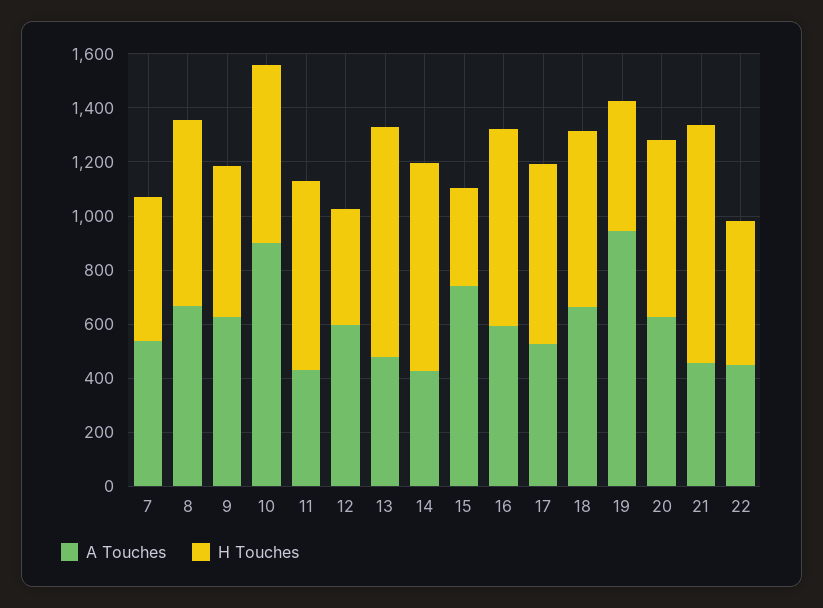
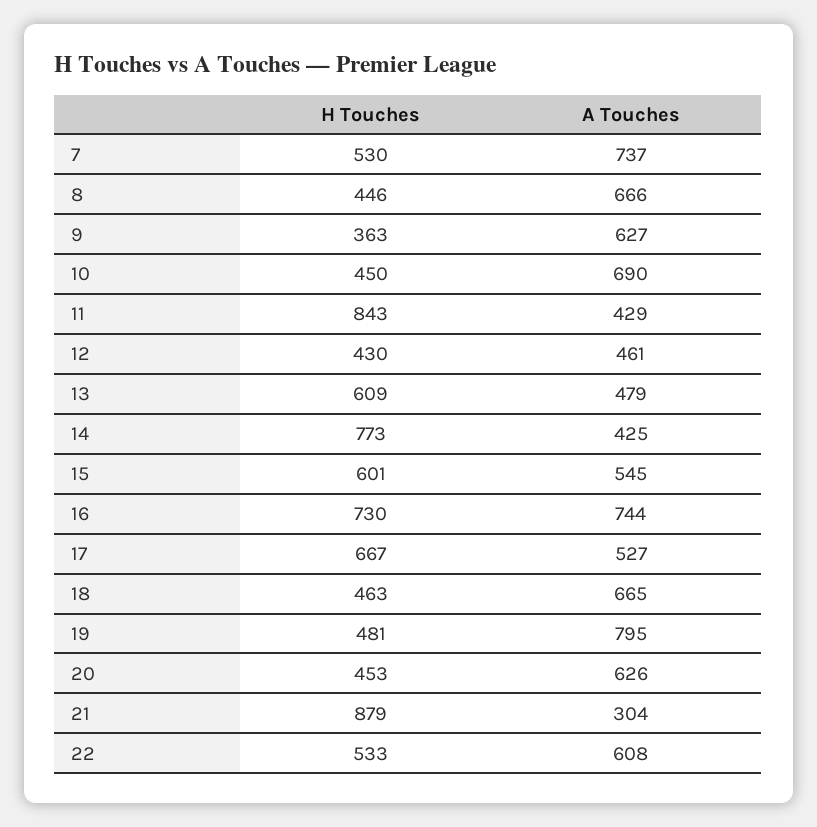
A Touches, 7: 550 -> 737
H Touches, 8: 700 -> 446
H Touches, 9: 550 -> 363
A Touches, 10: 900 -> 690
H Touches, 10: 650 -> 450
H Touches, 11: 700 -> 843
A Touches, 12: 600 -> 461
H Touches, 13: 850 -> 609
A Touches, 15: 750 -> 545
H Touches, 15: 350 -> 601
A Touches, 16: 600 -> 744
H Touches, 18: 650 -> 463
A Touches, 19: 950 -> 795
H Touches, 20: 650 -> 453
A Touches, 21: 450 -> 304
A Touches, 22: 450 -> 608

